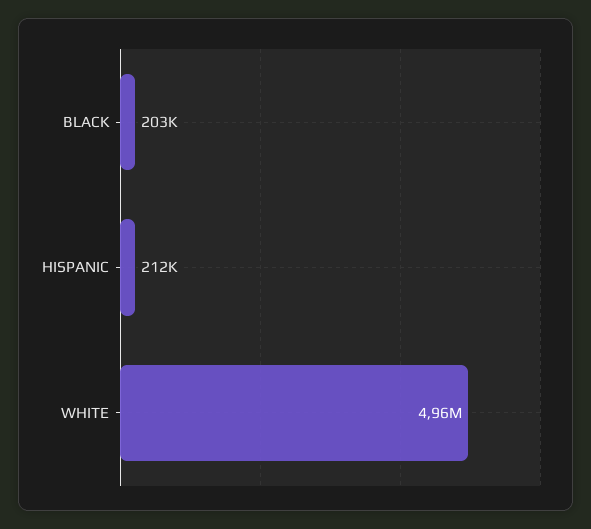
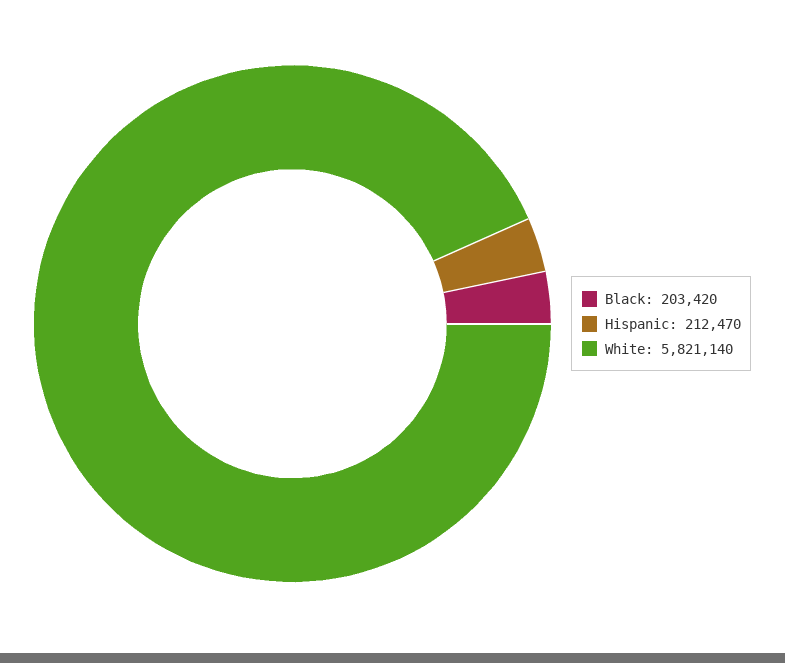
WHITE: 4960000 -> 5821140

